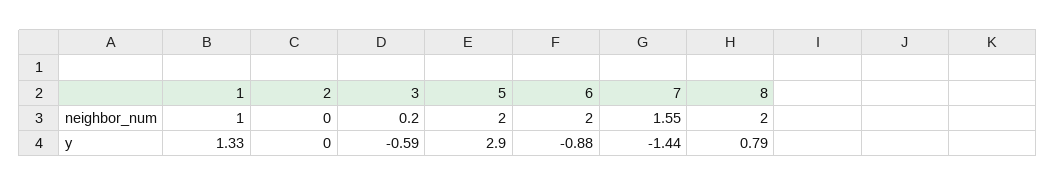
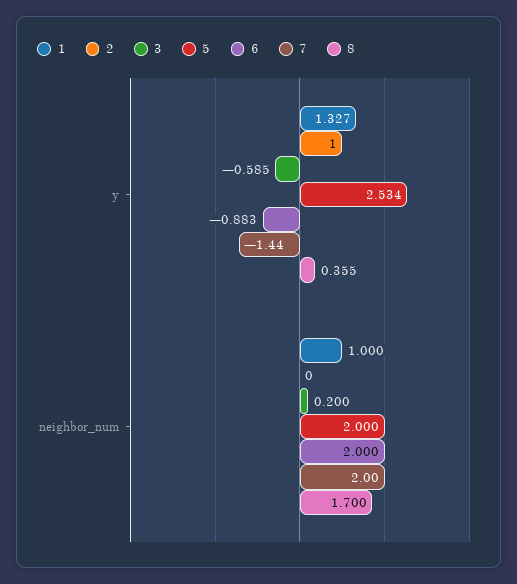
7, neighbor_num: 1.55 -> 2
8, neighbor_num: 2 -> 1.7
2, y: 0 -> 1
5, y: 2.9 -> 2.534
8, y: 0.79 -> 0.355

